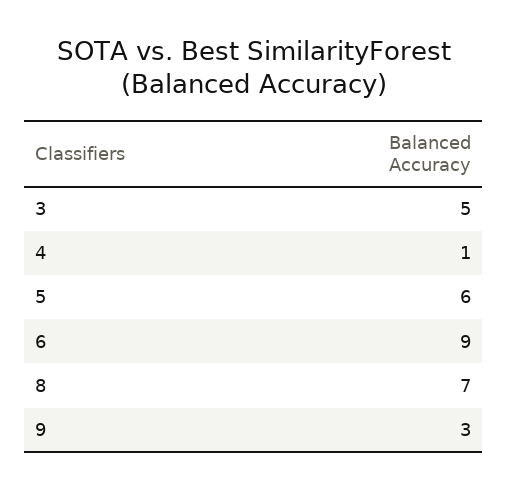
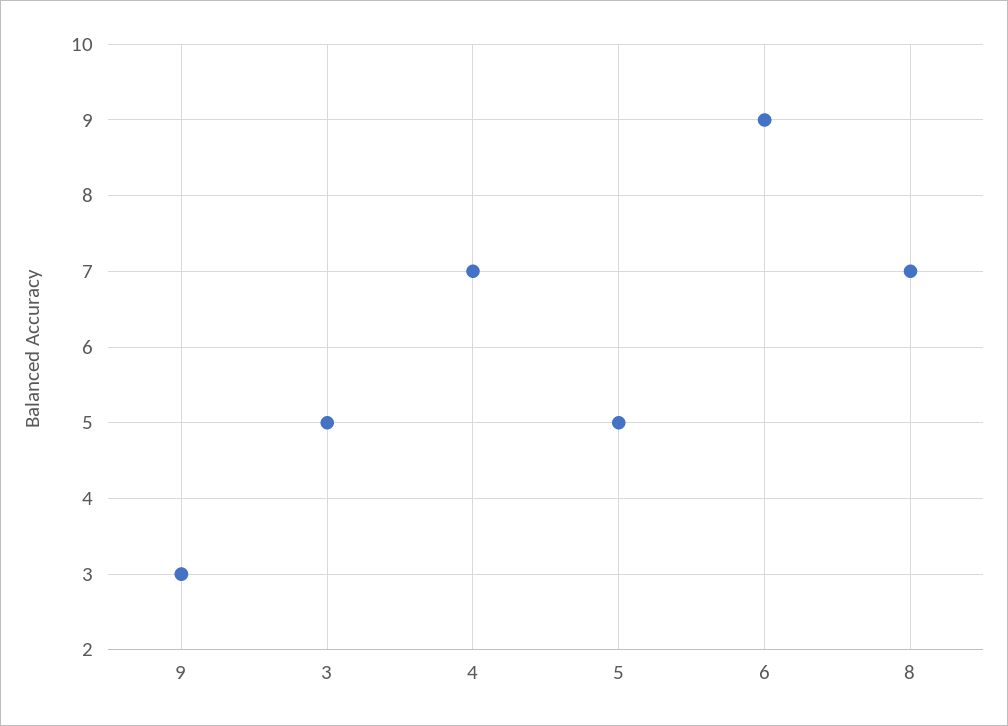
4: 1 -> 7
5: 6 -> 5

